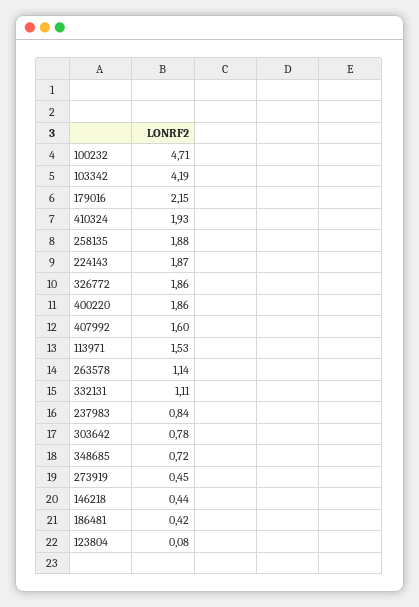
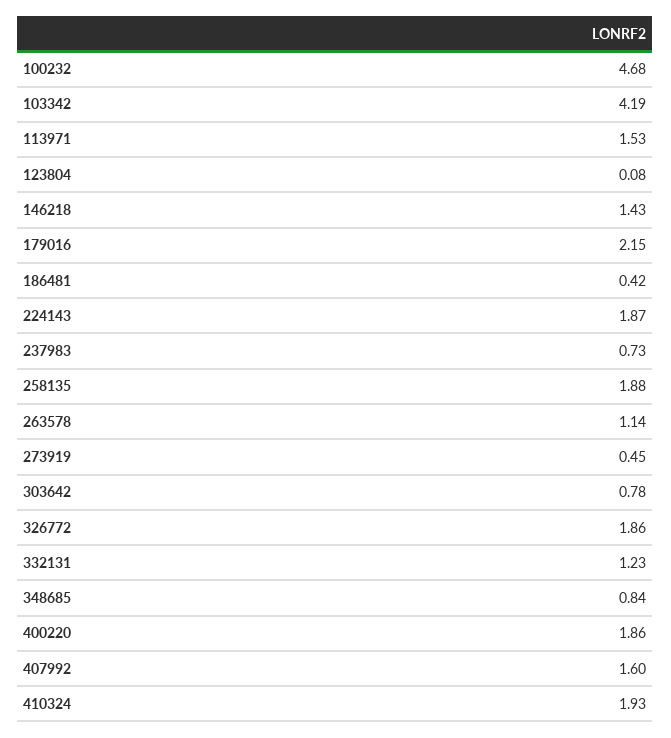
100232: 4.71 -> 4.68
332131: 1.11 -> 1.23
237983: 0.84 -> 0.73
348685: 0.72 -> 0.84
146218: 0.44 -> 1.43

